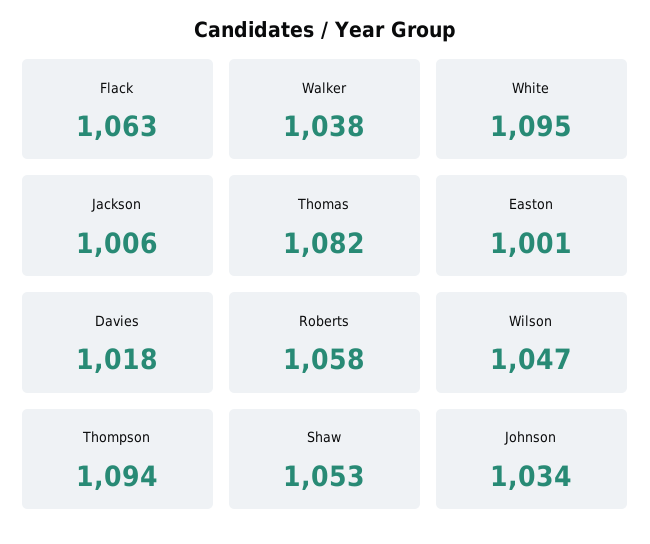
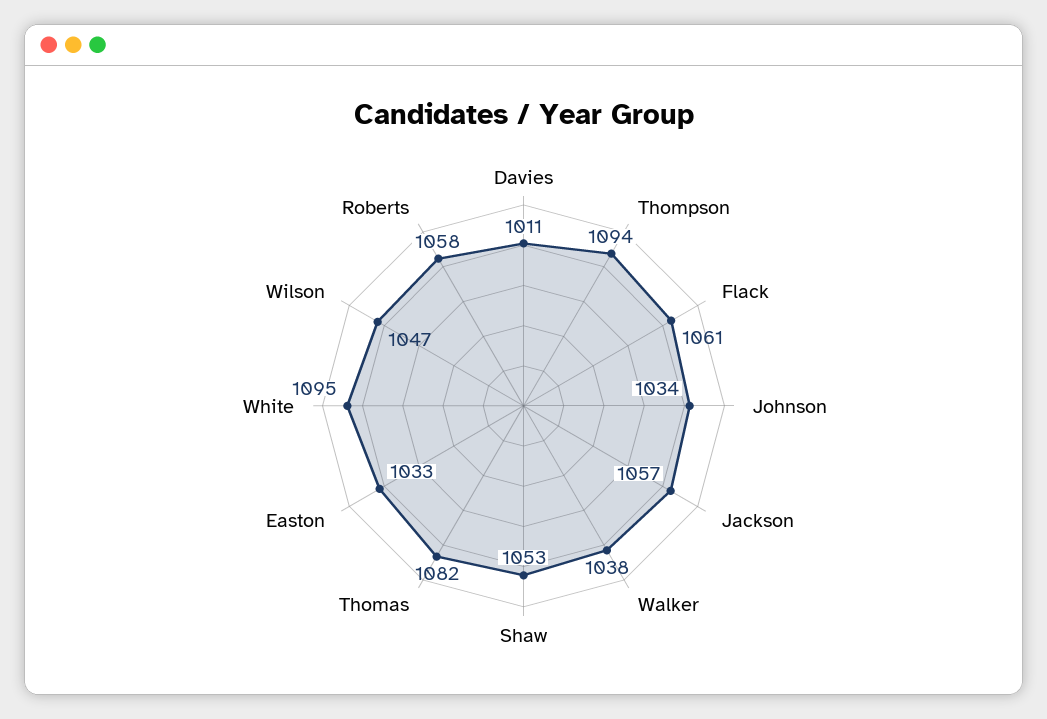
Flack: 1063 -> 1061
Jackson: 1006 -> 1057
Easton: 1001 -> 1033
Davies: 1018 -> 1011

